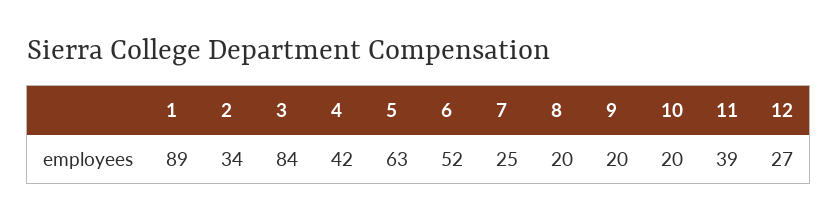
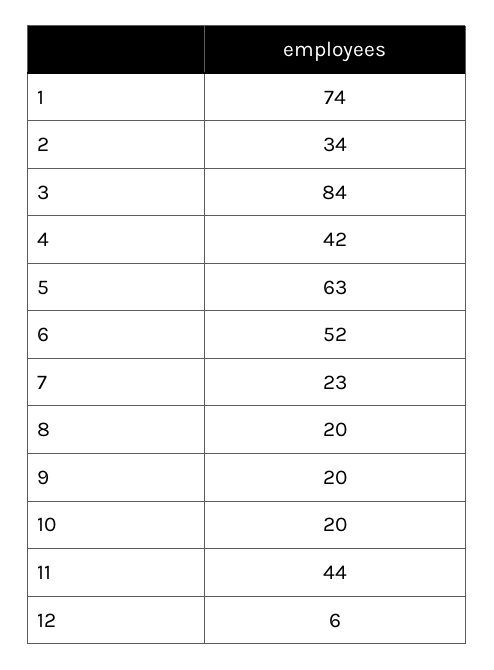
1: 89 -> 74
7: 25 -> 23
11: 39 -> 44
12: 27 -> 6

